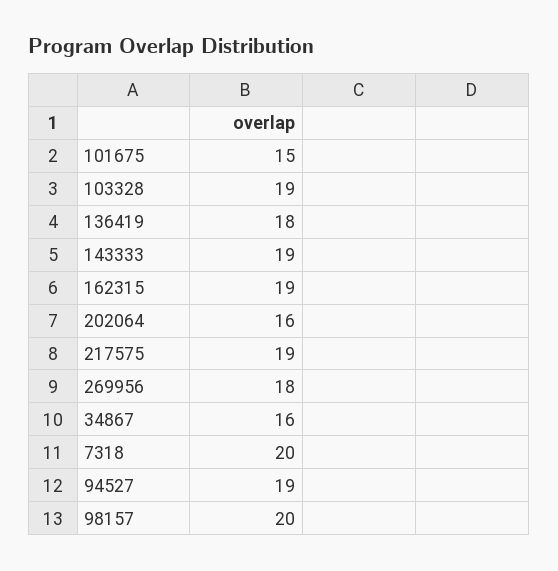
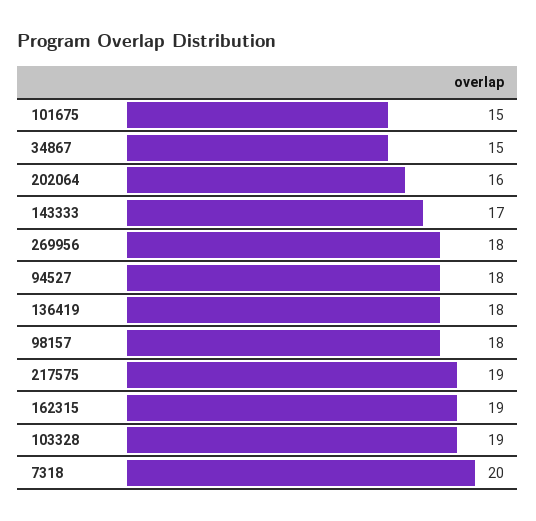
143333: 19 -> 17
34867: 16 -> 15
94527: 19 -> 18
98157: 20 -> 18

